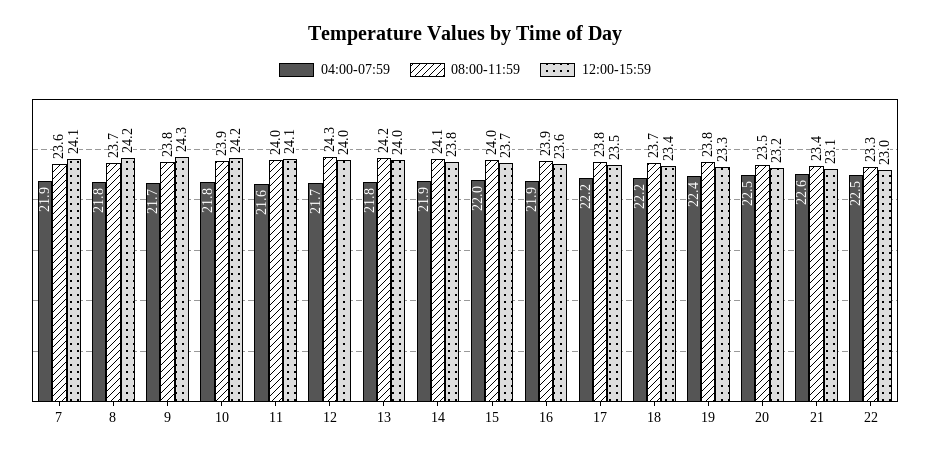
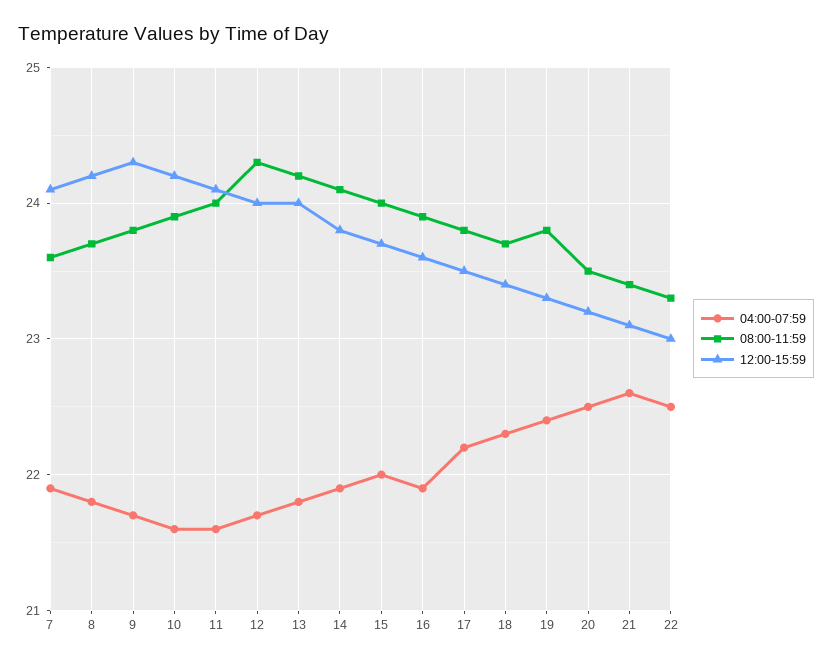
04:00-07:59, 10: 21.8 -> 21.6
04:00-07:59, 18: 22.2 -> 22.3

